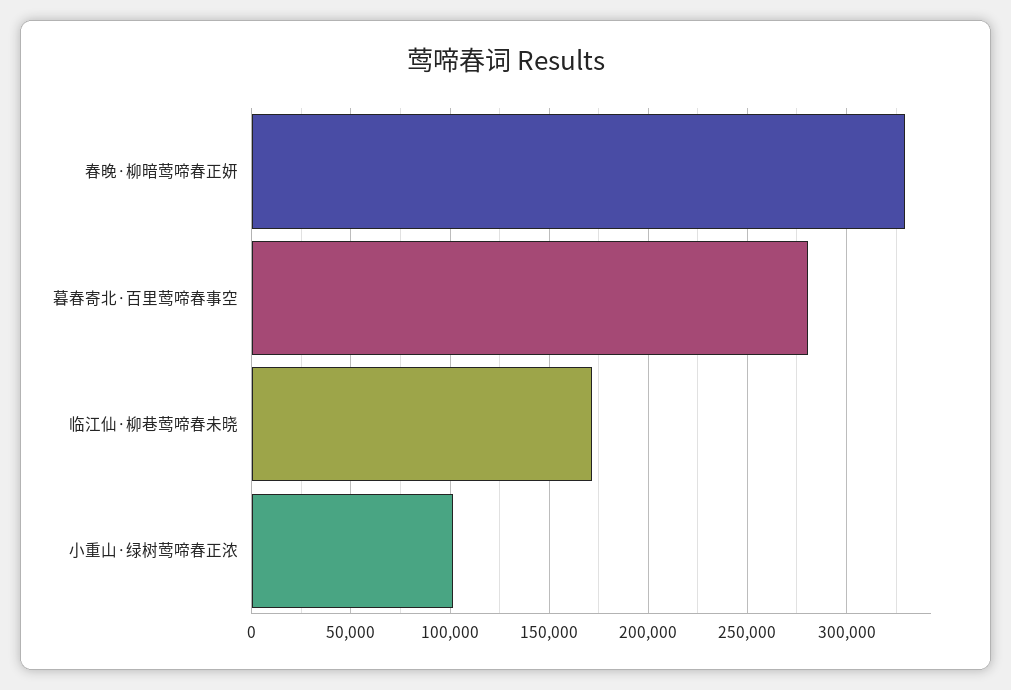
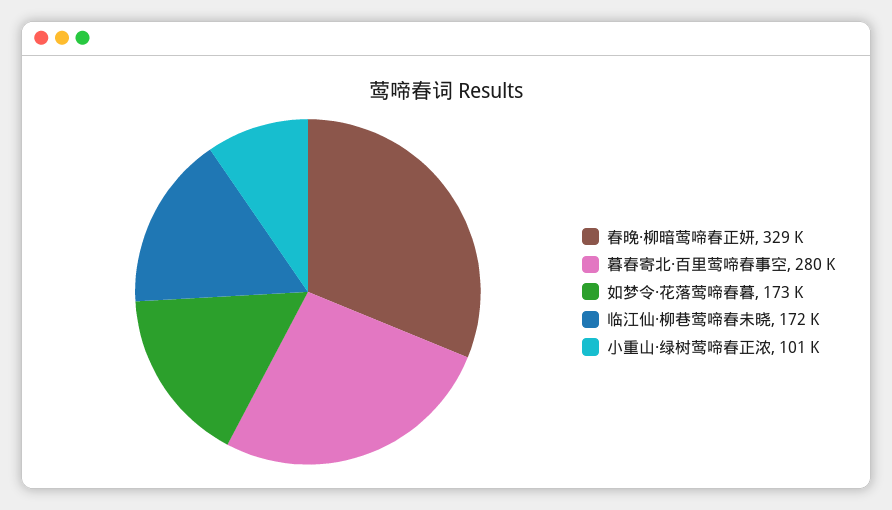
如梦令·花落莺啼春暮: none -> 173000

